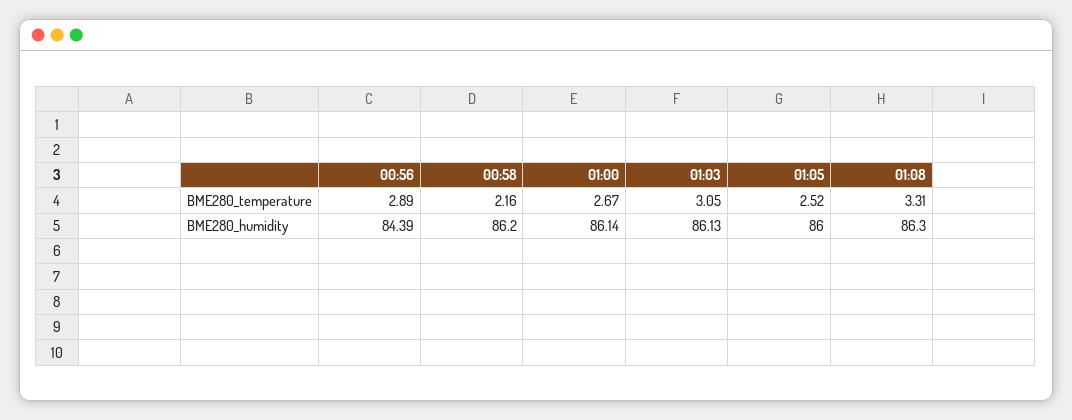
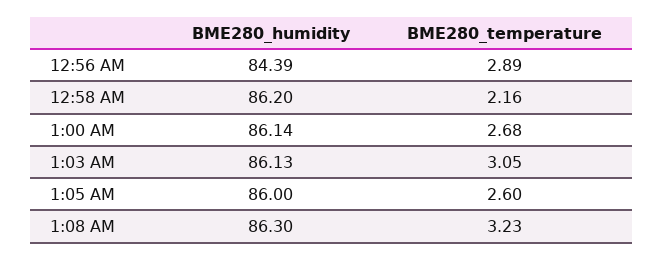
01:00, BME280_temperature: 2.67 -> 2.68
01:05, BME280_temperature: 2.52 -> 2.6
01:08, BME280_temperature: 3.31 -> 3.23

